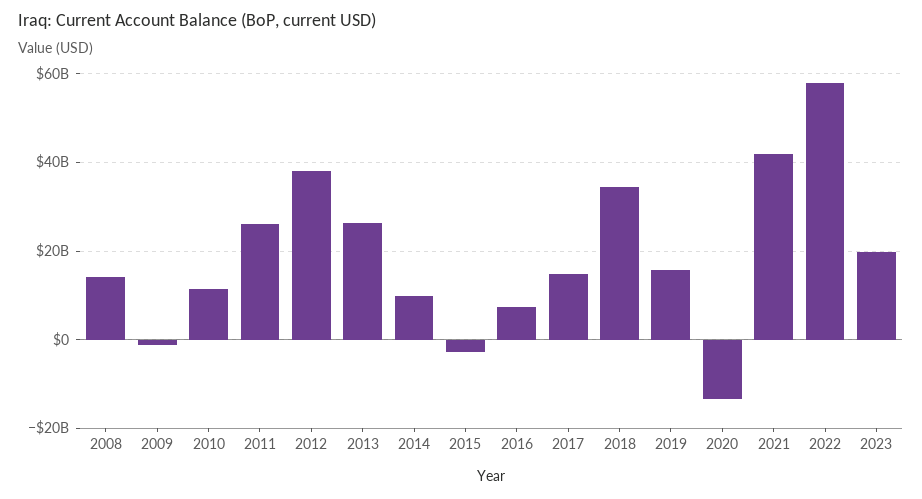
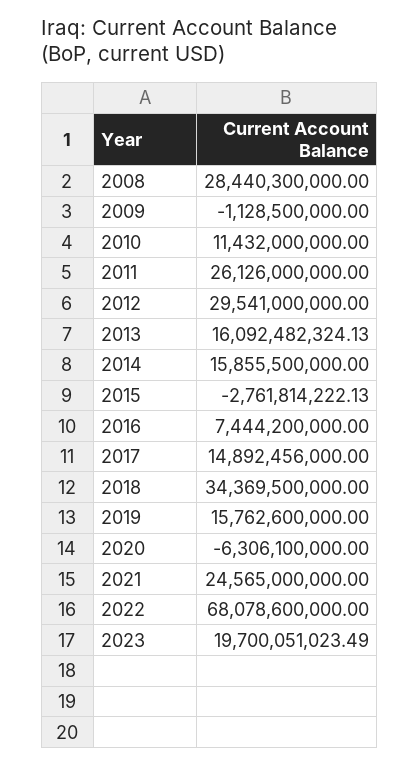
2008: 14000000000 -> 28440300000
2012: 38000000000 -> 29541000000
2013: 26000000000 -> 16092482324.13
2014: 10000000000 -> 15855500000
2020: -14000000000 -> -6306100000
2021: 42000000000 -> 24565000000
2022: 58000000000 -> 68078600000

